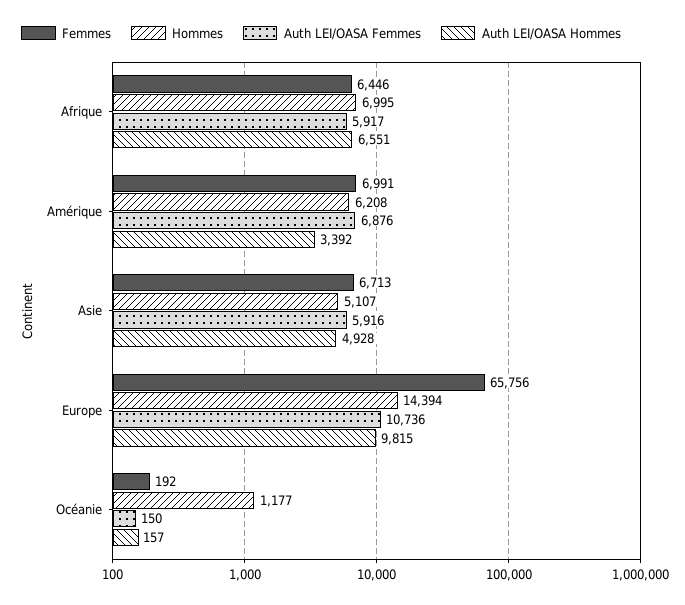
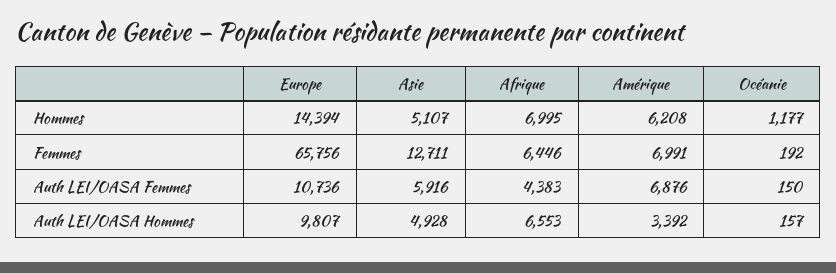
Auth LEI/OASA Femmes, Afrique: 5917 -> 4383
Auth LEI/OASA Hommes, Afrique: 6551 -> 6553
Femmes, Asie: 6713 -> 12711
Auth LEI/OASA Hommes, Europe: 9815 -> 9807

